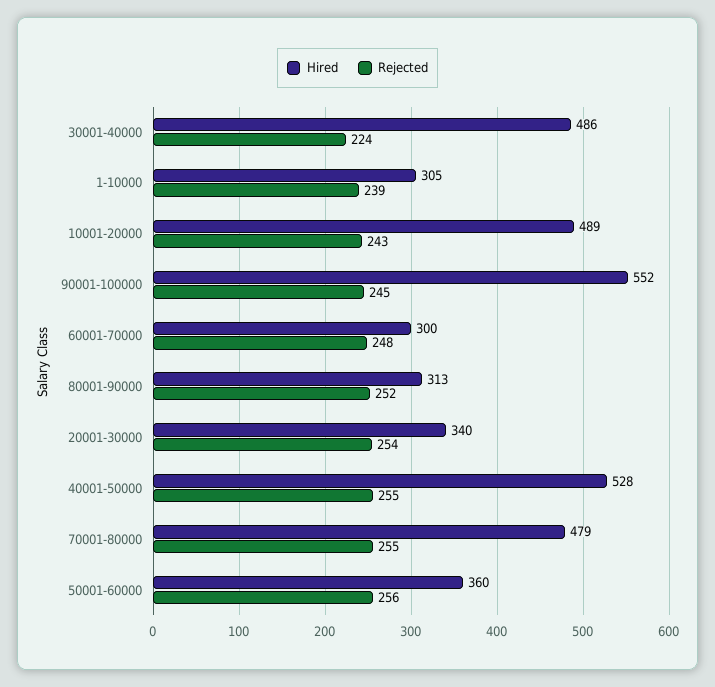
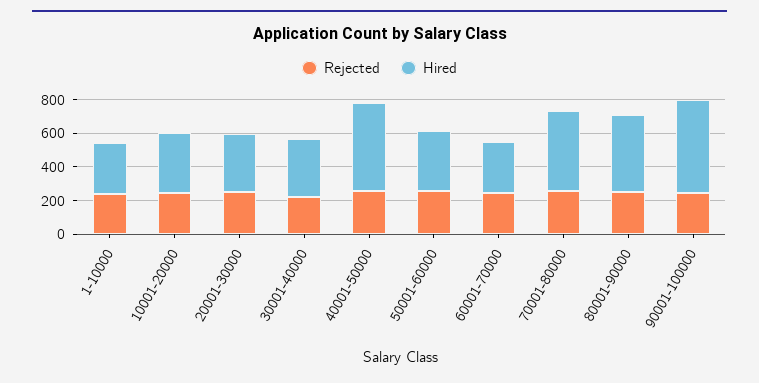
Hired, 30001-40000: 486 -> 350
Hired, 10001-20000: 489 -> 350
Hired, 80001-90000: 313 -> 450

